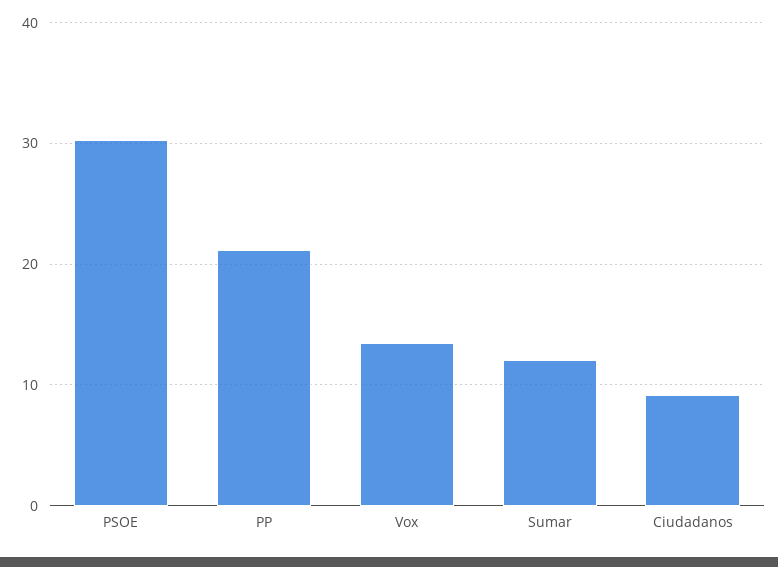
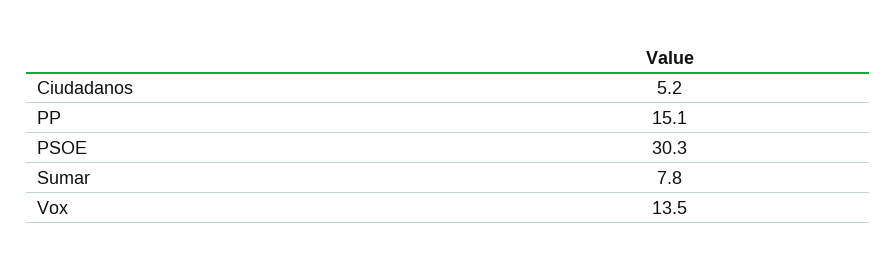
PP: 21 -> 15.1
Sumar: 12 -> 7.8
Ciudadanos: 9 -> 5.2

